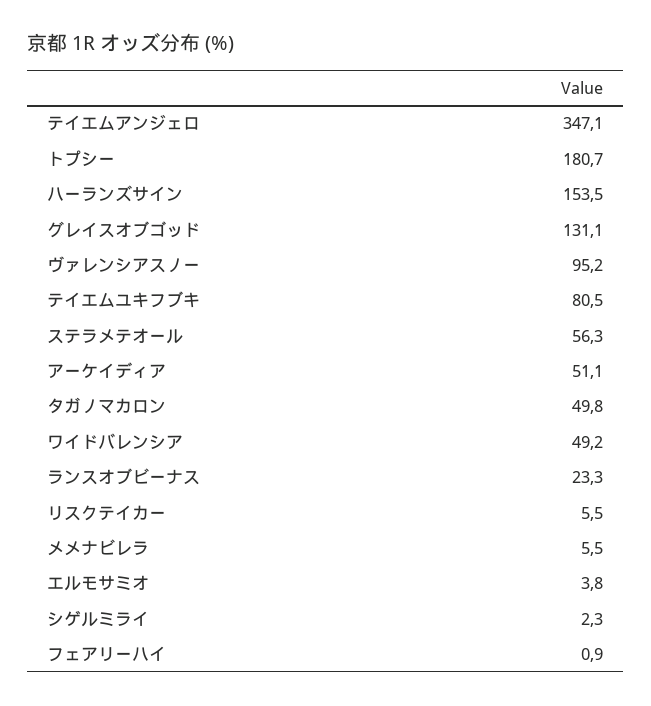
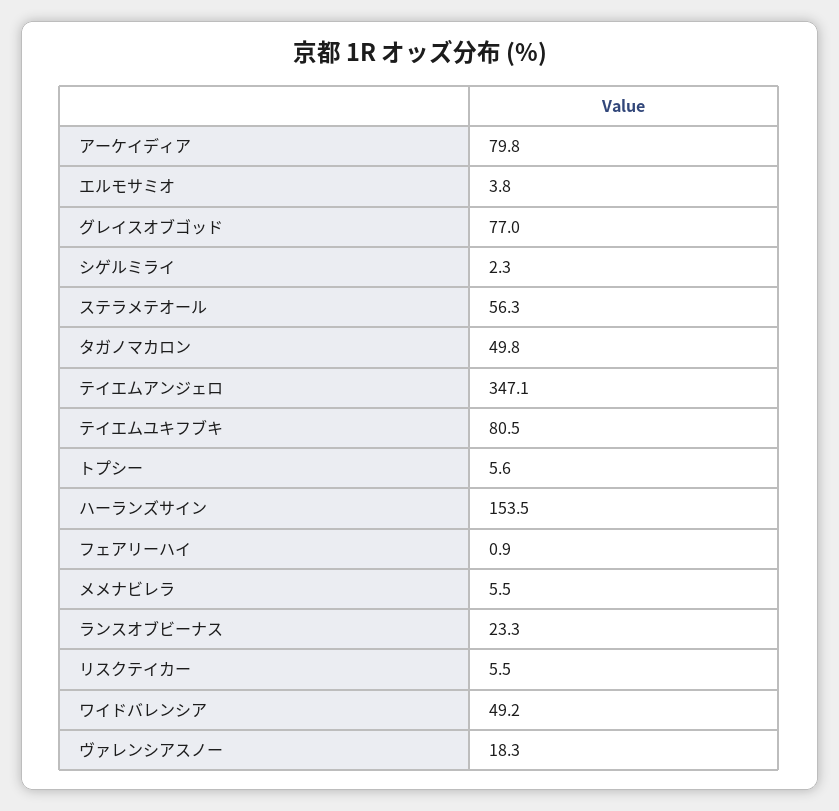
トプシー: 180.7 -> 5.6
グレイスオブゴッド: 131.1 -> 77
ヴァレンシアスノー: 95.2 -> 18.3
アーケイディア: 51.1 -> 79.8

